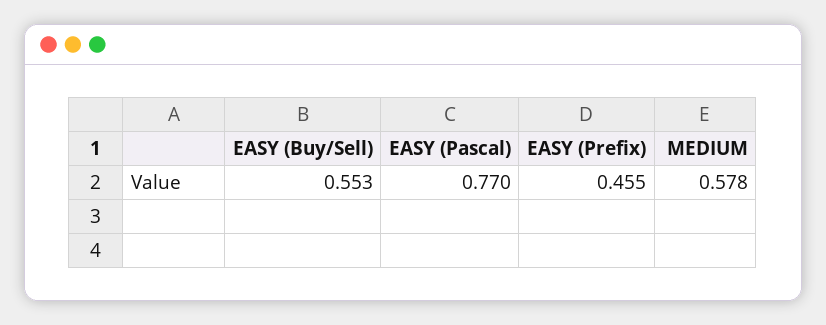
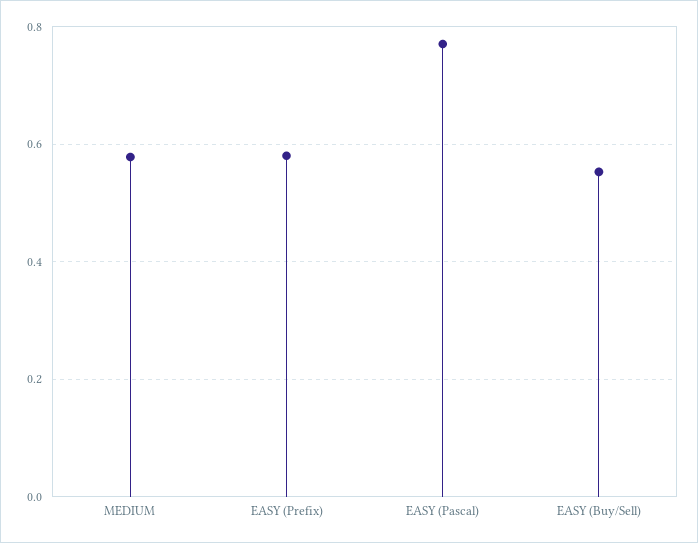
EASY (Prefix): 0.455 -> 0.58

